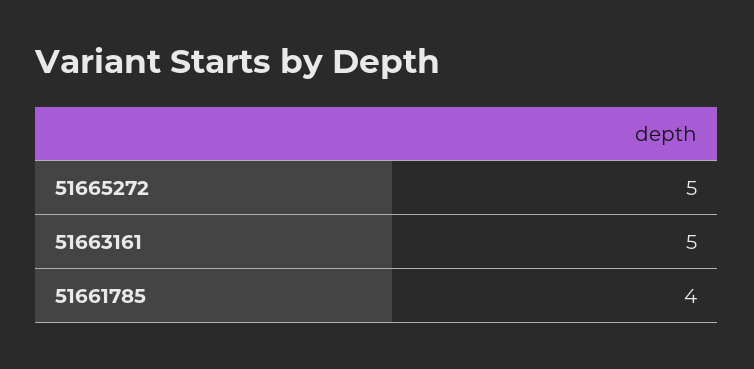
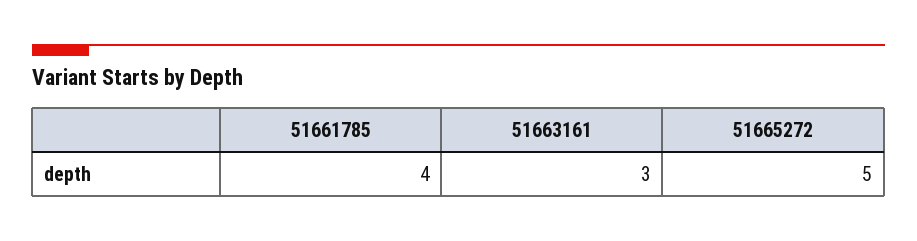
51663161: 5 -> 3

